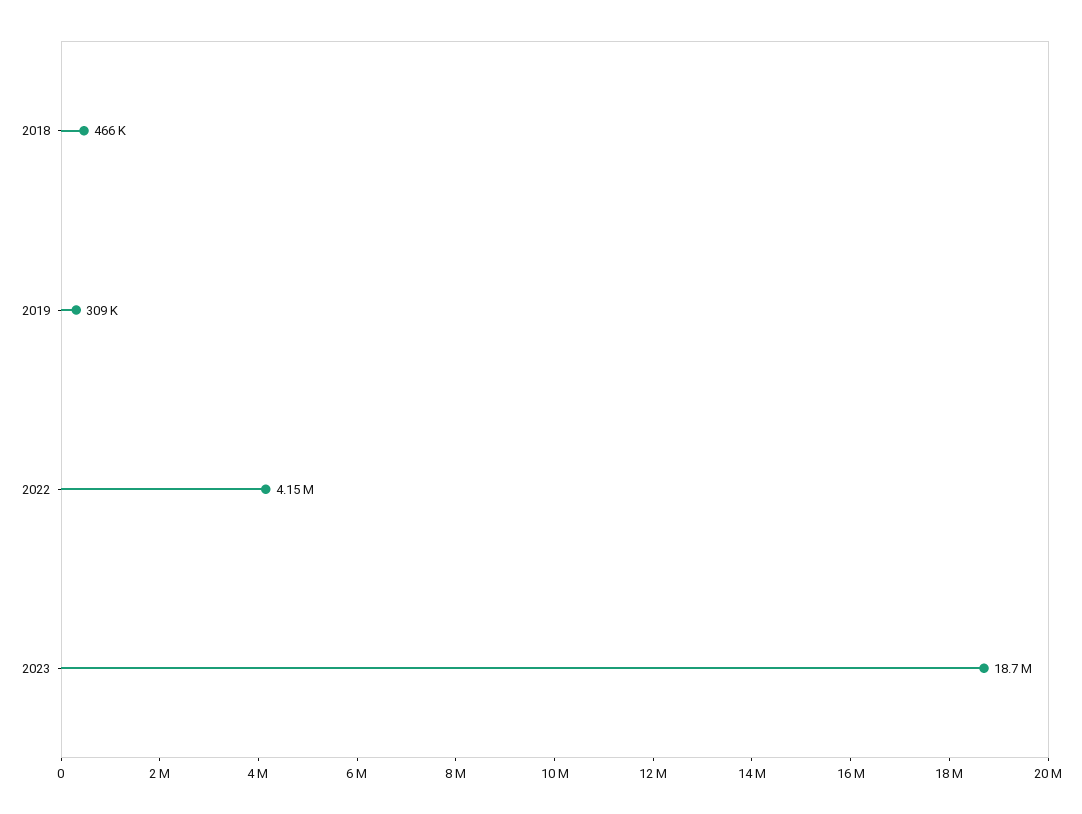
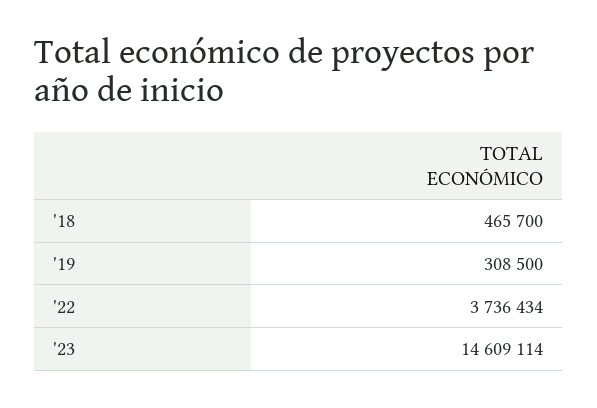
2022: 4150000 -> 3736434
2023: 18700000 -> 14609114

